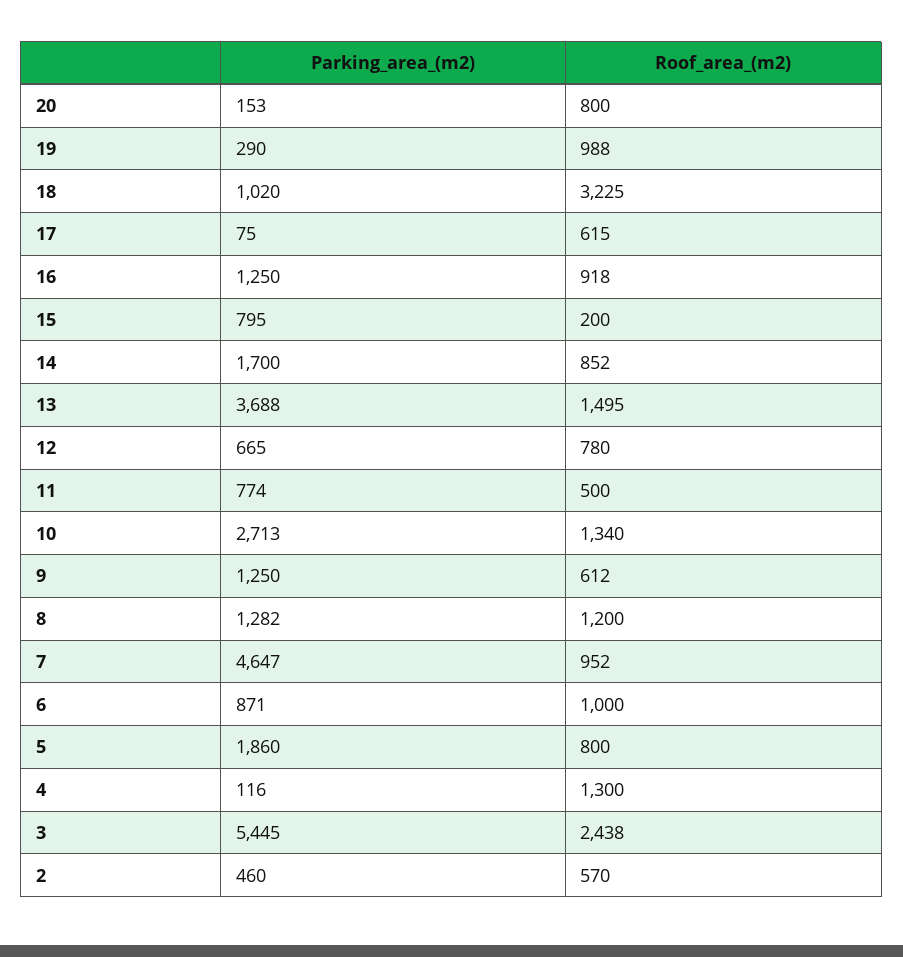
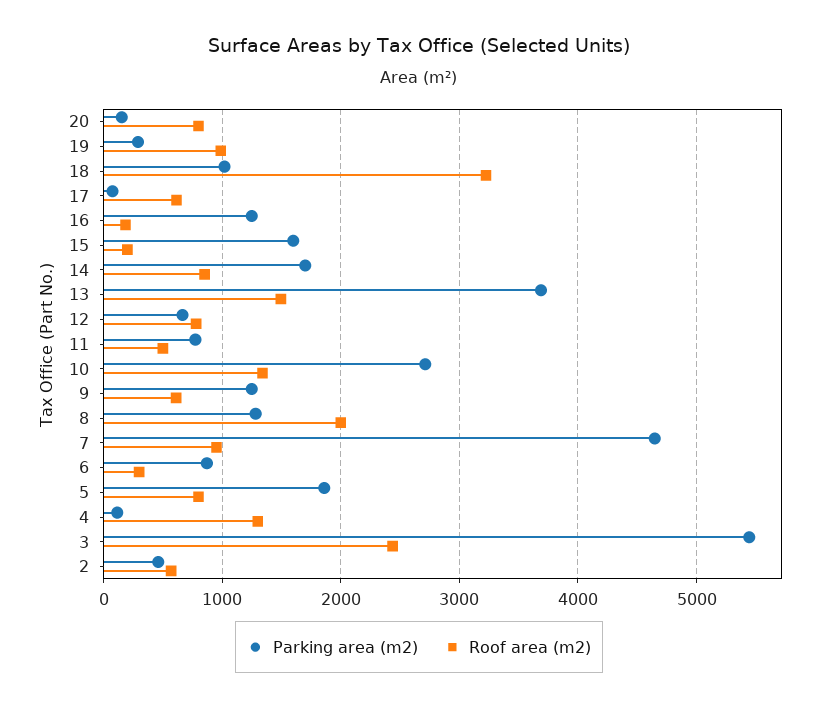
Roof_area_(m2), 16: 918 -> 200
Parking_area_(m2), 15: 795 -> 1600
Roof_area_(m2), 8: 1200 -> 2000
Roof_area_(m2), 6: 1000 -> 300

